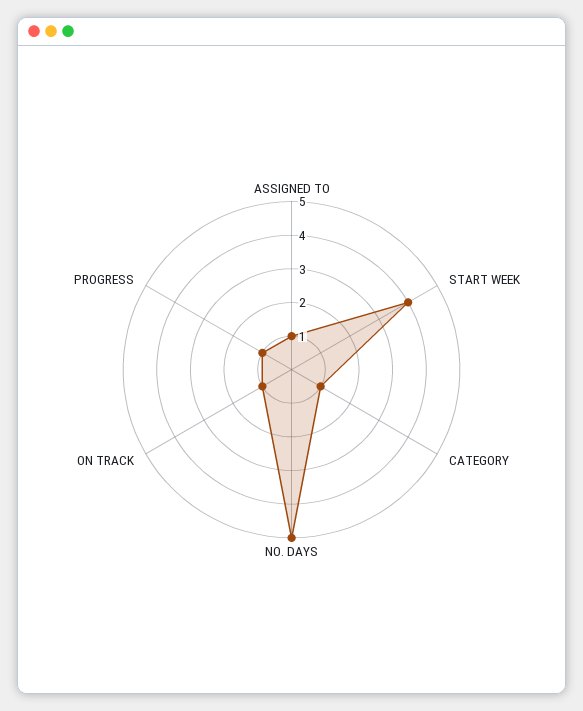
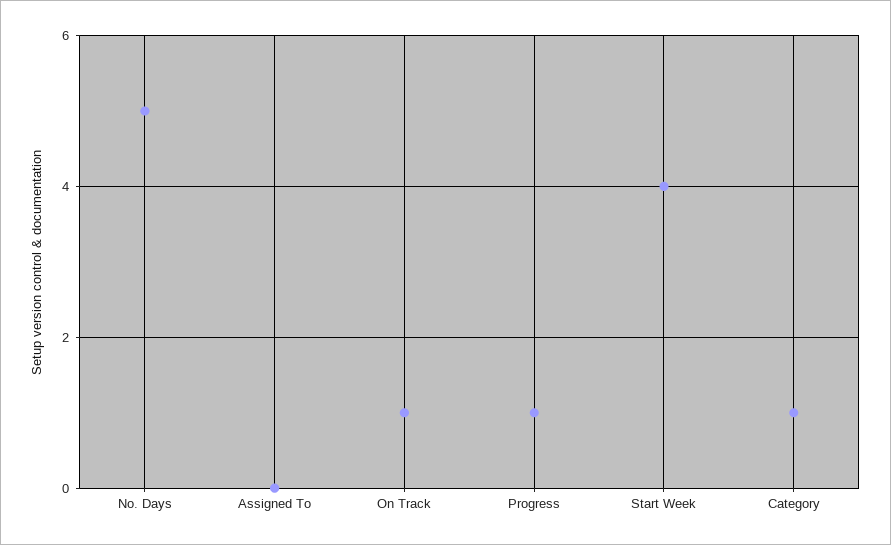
ASSIGNED TO: 1 -> 0

